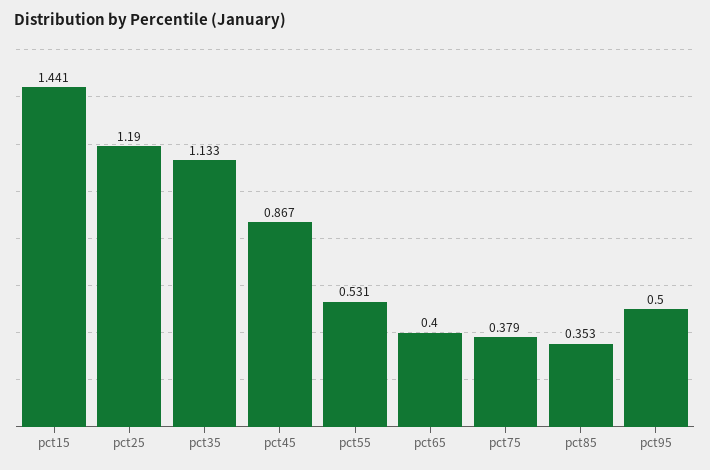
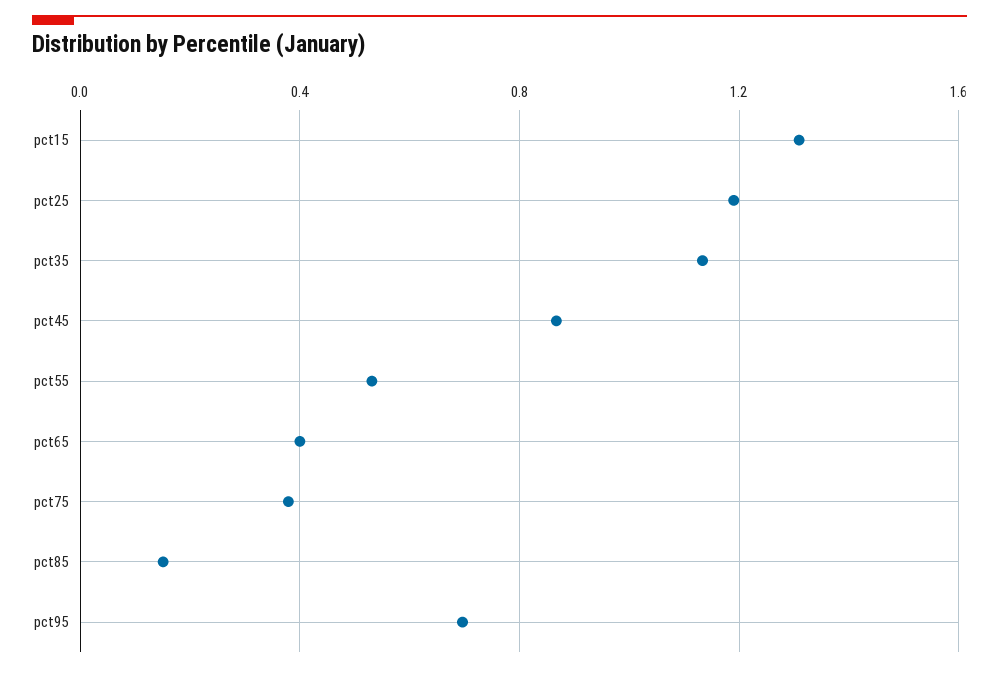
pct15: 1.441 -> 1.3
pct85: 0.353 -> 0.15
pct95: 0.5 -> 0.7

